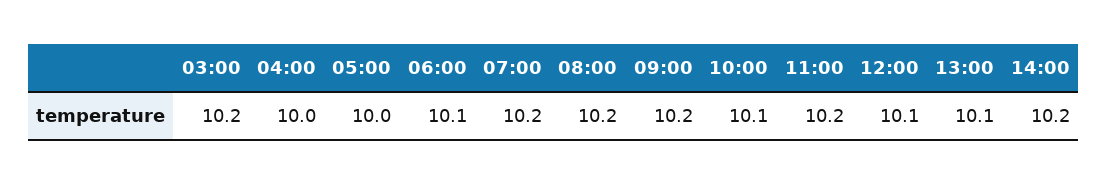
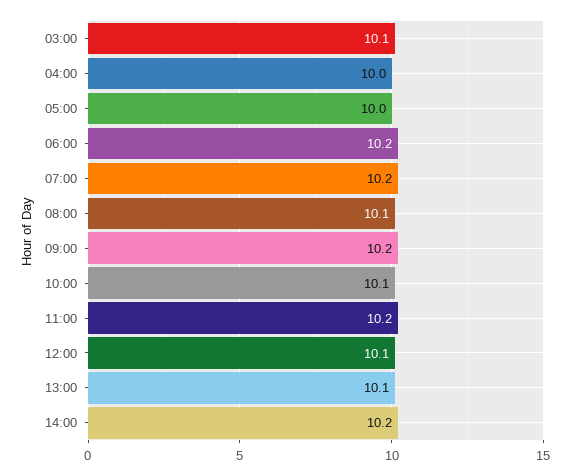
03:00: 10.2 -> 10.1
06:00: 10.1 -> 10.2
08:00: 10.2 -> 10.1

